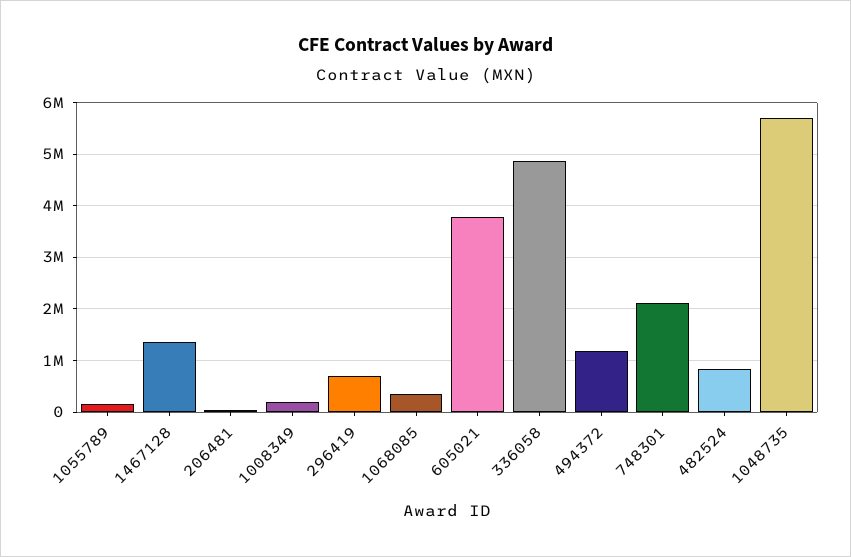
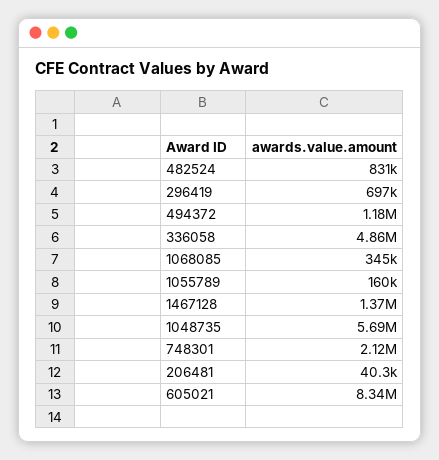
1008349: 200000 -> none
605021: 3800000 -> 8340000

